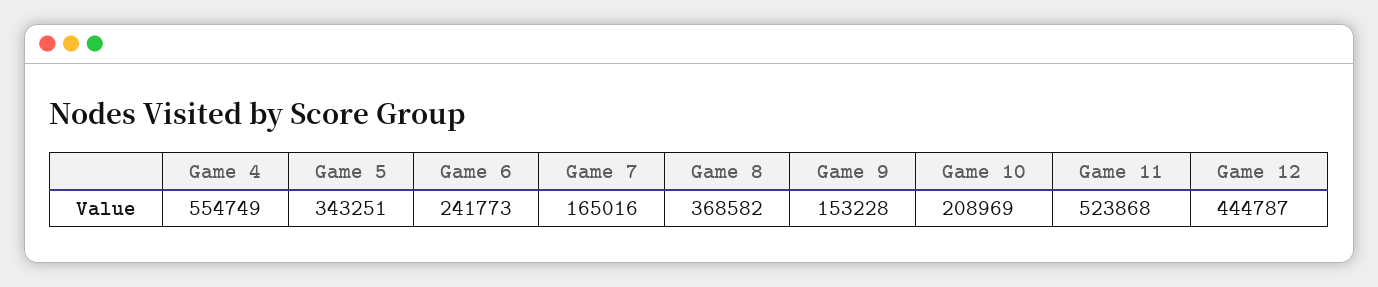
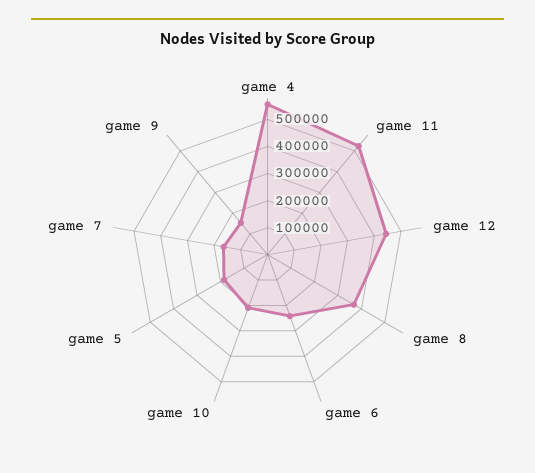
Game 5: 343251 -> 200000

